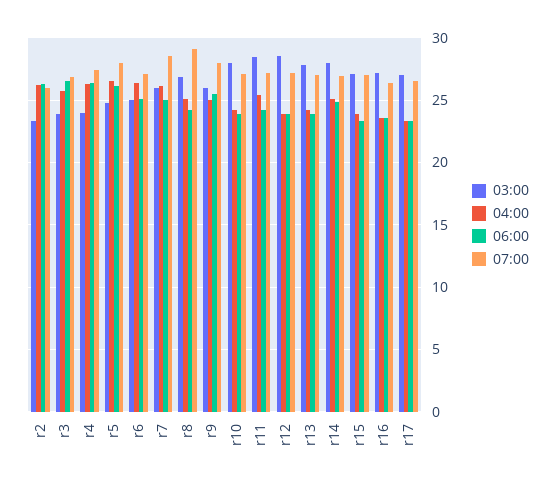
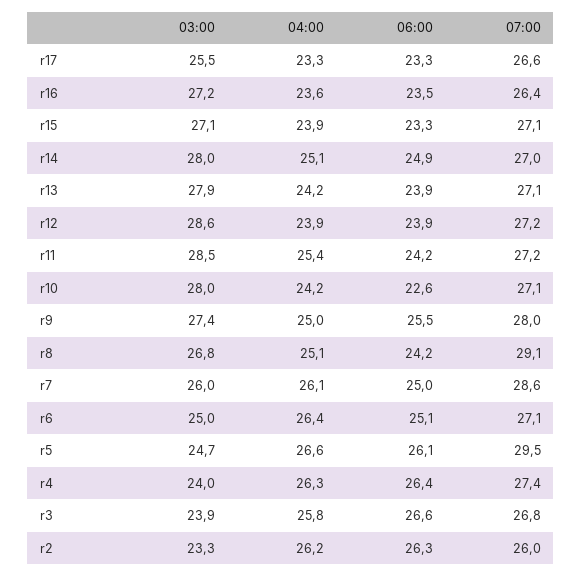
07:00, r5: 28 -> 29.5
03:00, r9: 26 -> 27.4
06:00, r10: 24 -> 22.6
03:00, r17: 27 -> 25.5

